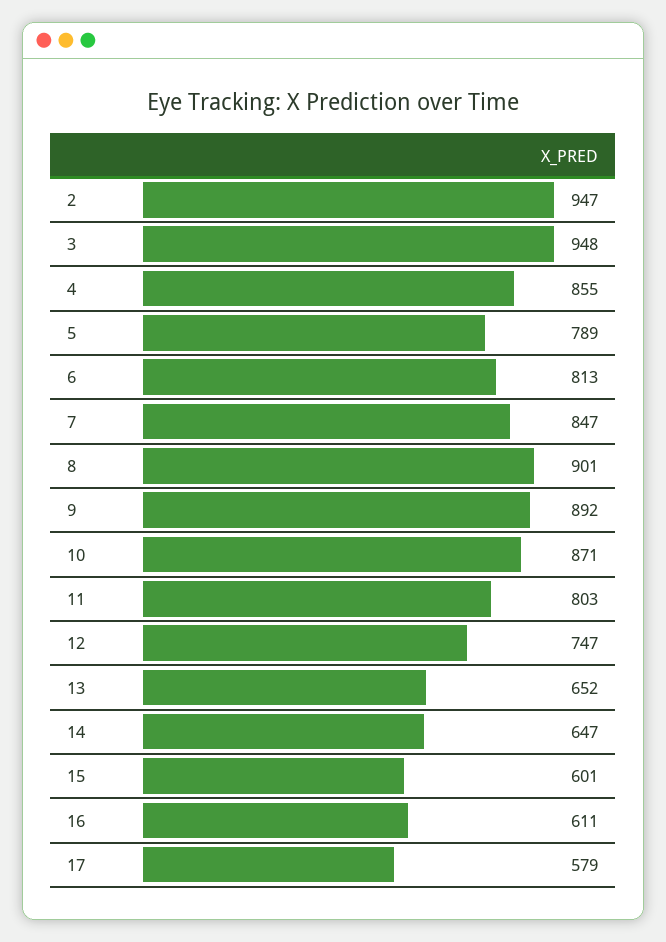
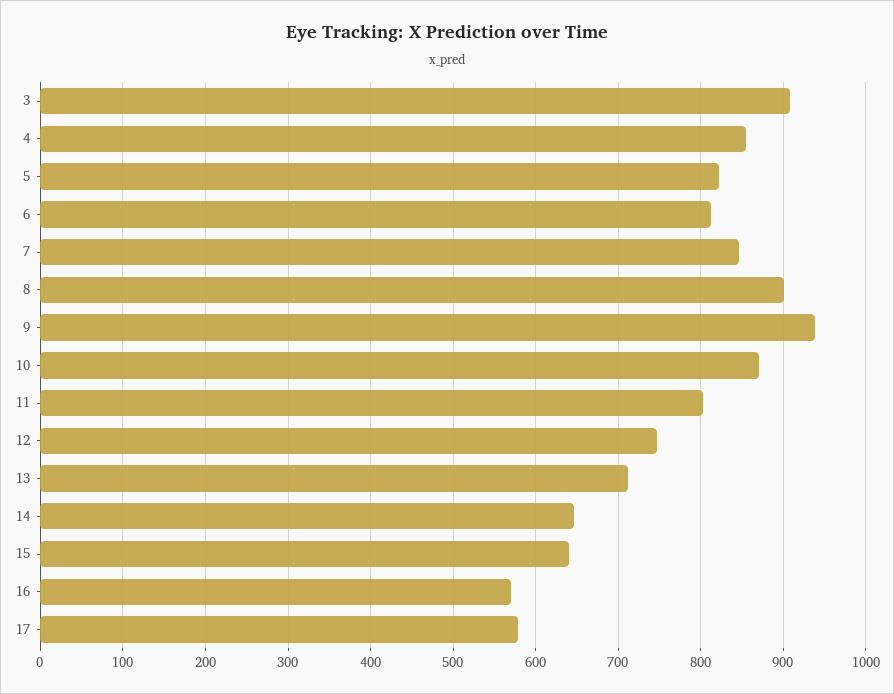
2: 947 -> none
3: 948 -> 910
5: 789 -> 820
9: 892 -> 940
13: 652 -> 710
15: 601 -> 640
16: 611 -> 570

